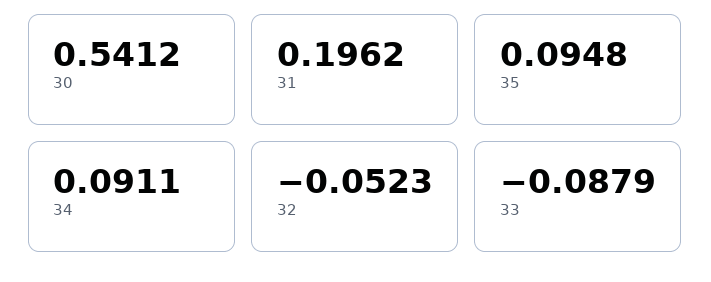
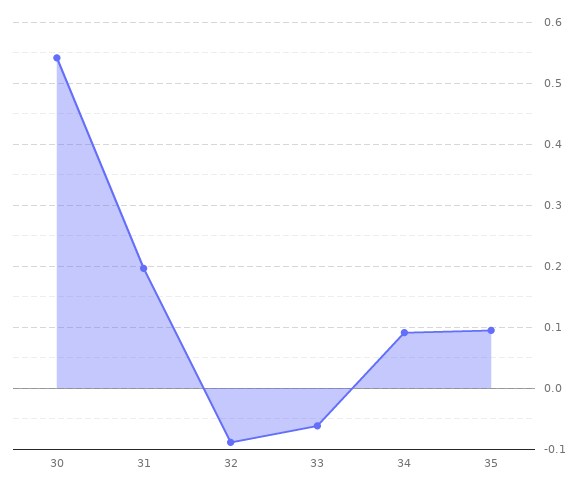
32: -0.0523 -> -0.09
33: -0.0879 -> -0.06

